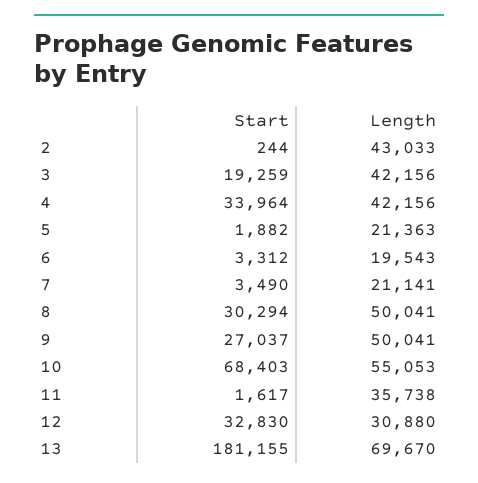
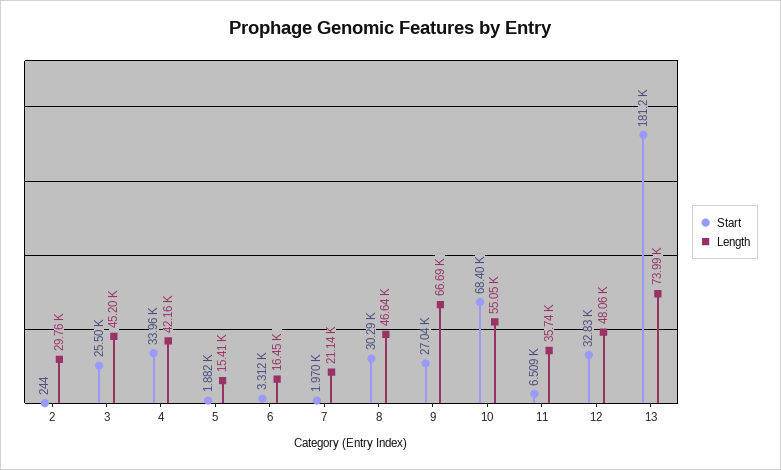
Length, 2: 43033 -> 29760
Start, 3: 19259 -> 25500
Length, 3: 42156 -> 45200
Length, 5: 21363 -> 15410
Length, 6: 19543 -> 16450
Start, 7: 3490 -> 1970
Length, 8: 50041 -> 46640
Length, 9: 50041 -> 66690
Start, 11: 1617 -> 6509
Length, 12: 30880 -> 48060
Length, 13: 69670 -> 73990

